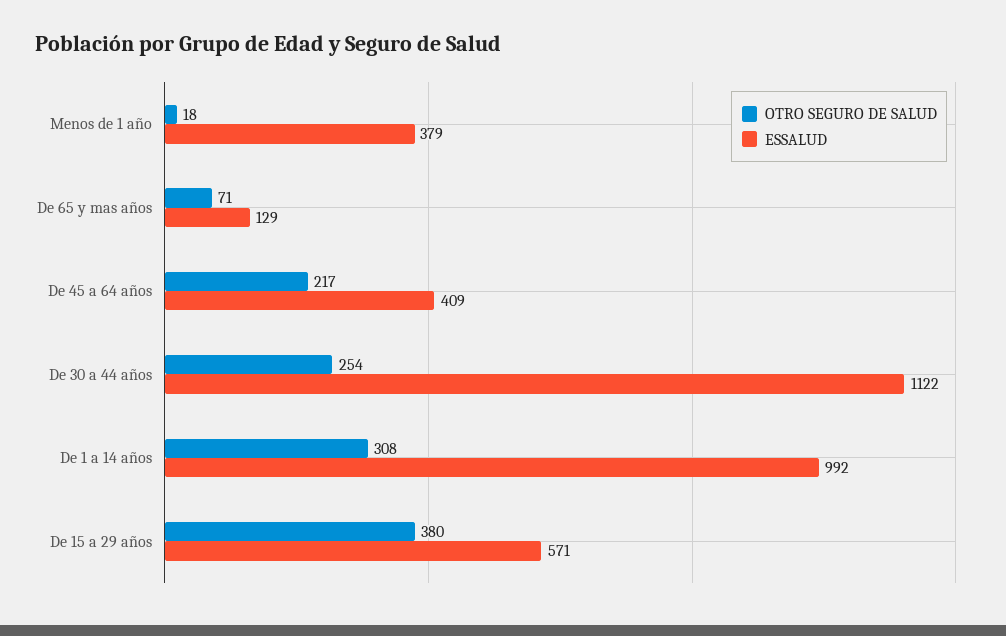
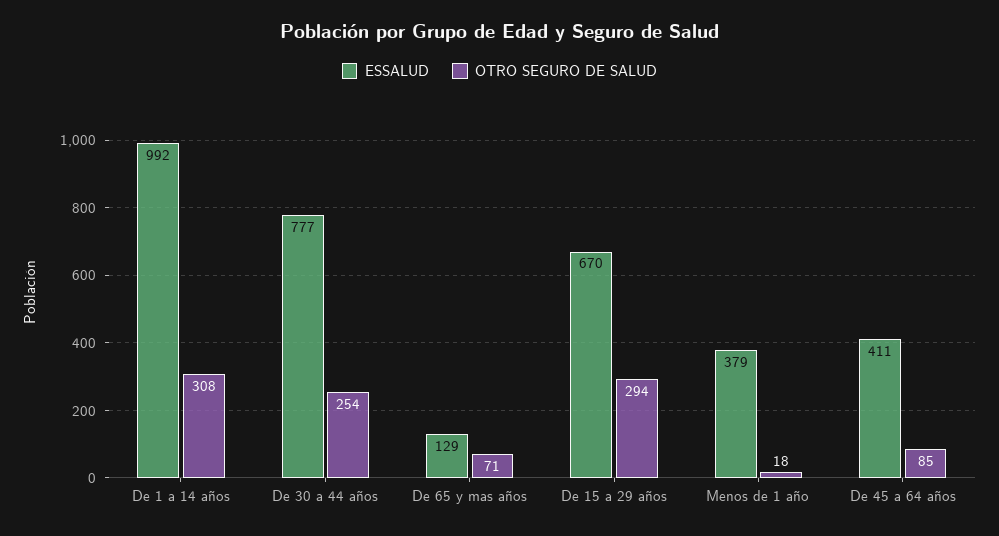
OTRO SEGURO DE SALUD, De 45 a 64 años: 217 -> 85
ESSALUD, De 45 a 64 años: 409 -> 411
ESSALUD, De 30 a 44 años: 1122 -> 777
OTRO SEGURO DE SALUD, De 15 a 29 años: 380 -> 294
ESSALUD, De 15 a 29 años: 571 -> 670

